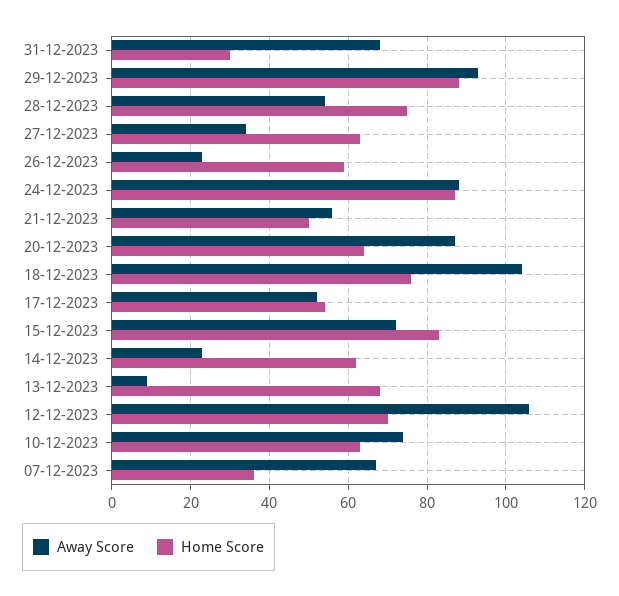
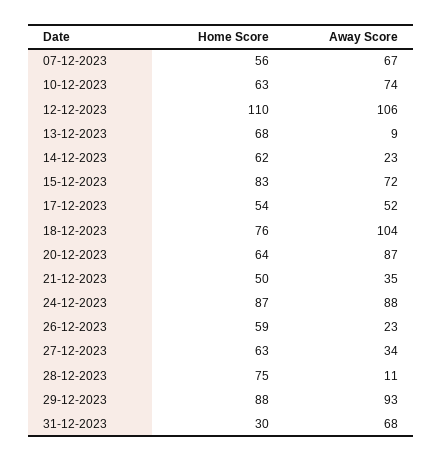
Away Score, 28-12-2023: 55 -> 11
Away Score, 21-12-2023: 55 -> 35
Home Score, 12-12-2023: 70 -> 110
Home Score, 07-12-2023: 35 -> 56

